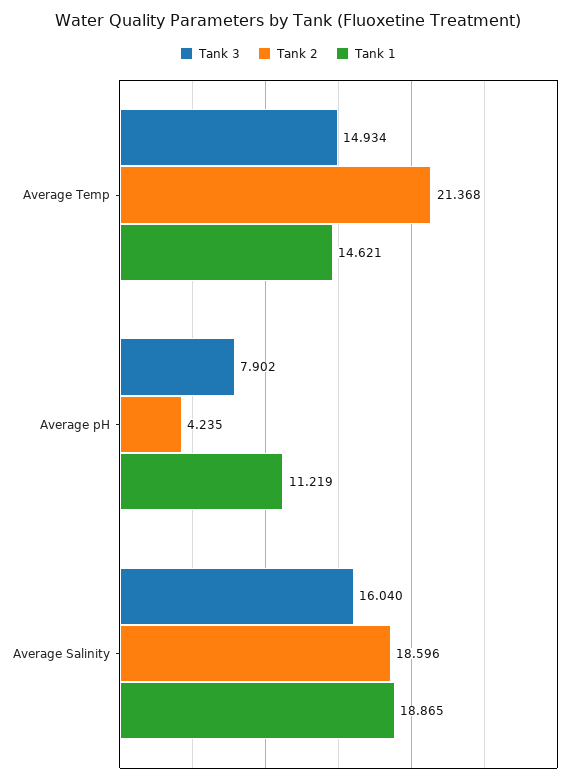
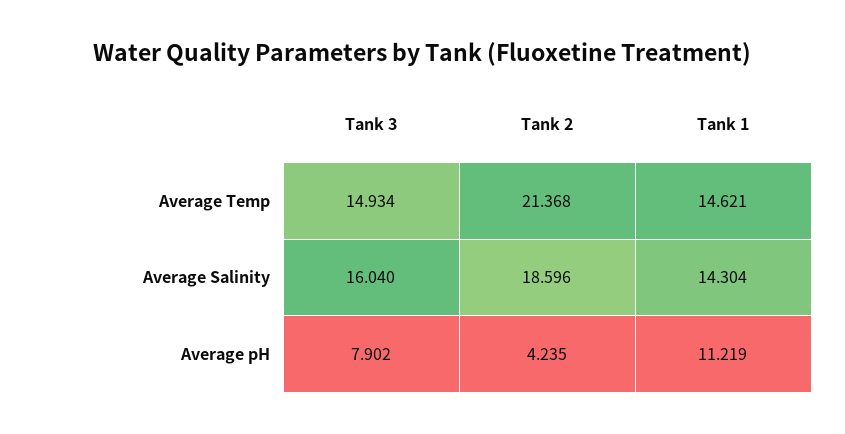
Tank 1, Average Salinity: 18.865 -> 14.304

